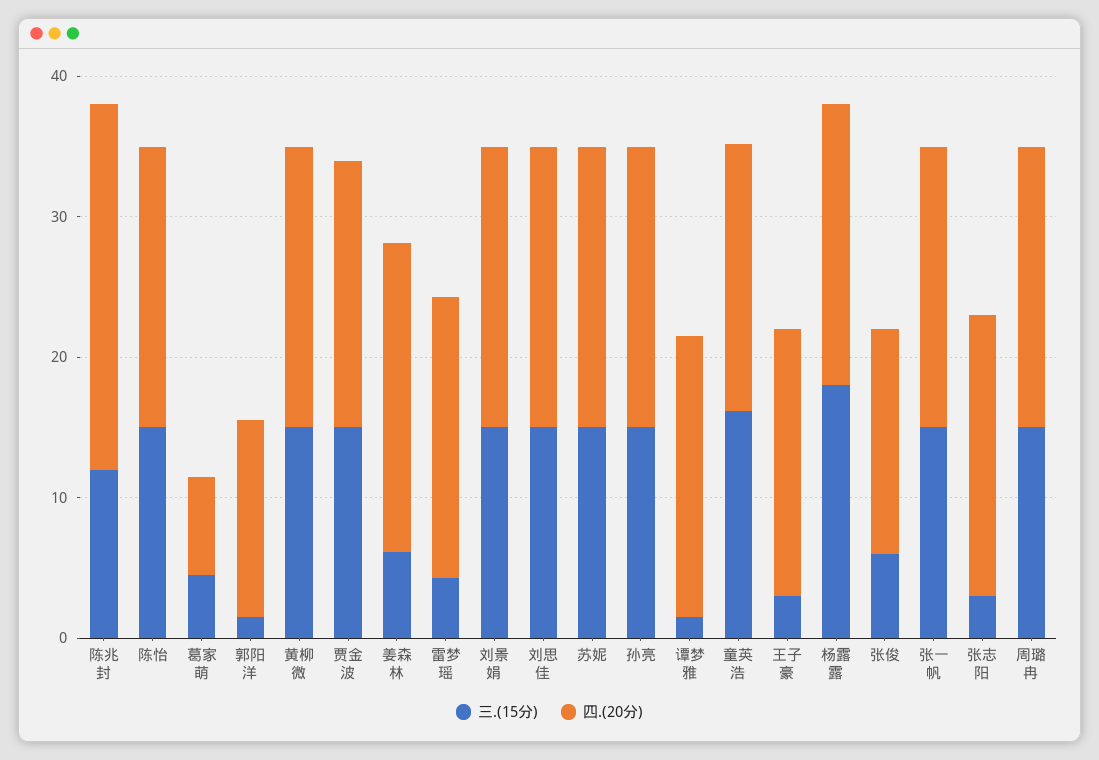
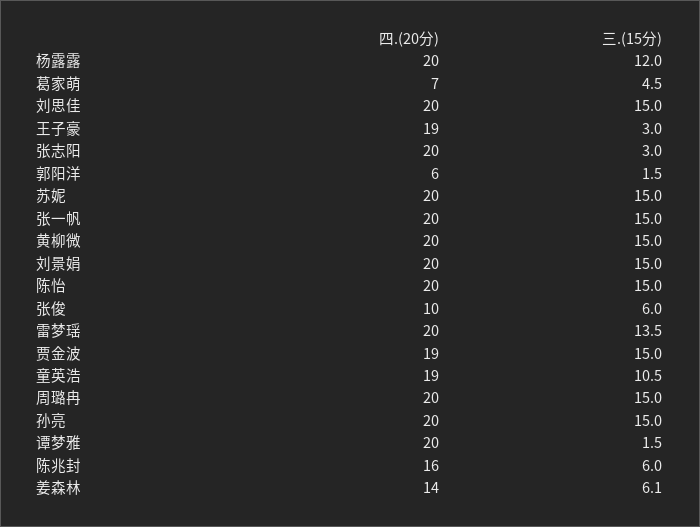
三.(15分), 陈兆封: 12 -> 6
四.(20分), 陈兆封: 26 -> 16
四.(20分), 郭阳洋: 14 -> 6
四.(20分), 姜森林: 22 -> 14
三.(15分), 雷梦瑶: 4 -> 13.5
三.(15分), 童英浩: 16 -> 10.5
三.(15分), 杨露露: 18 -> 12
四.(20分), 张俊: 16 -> 10

